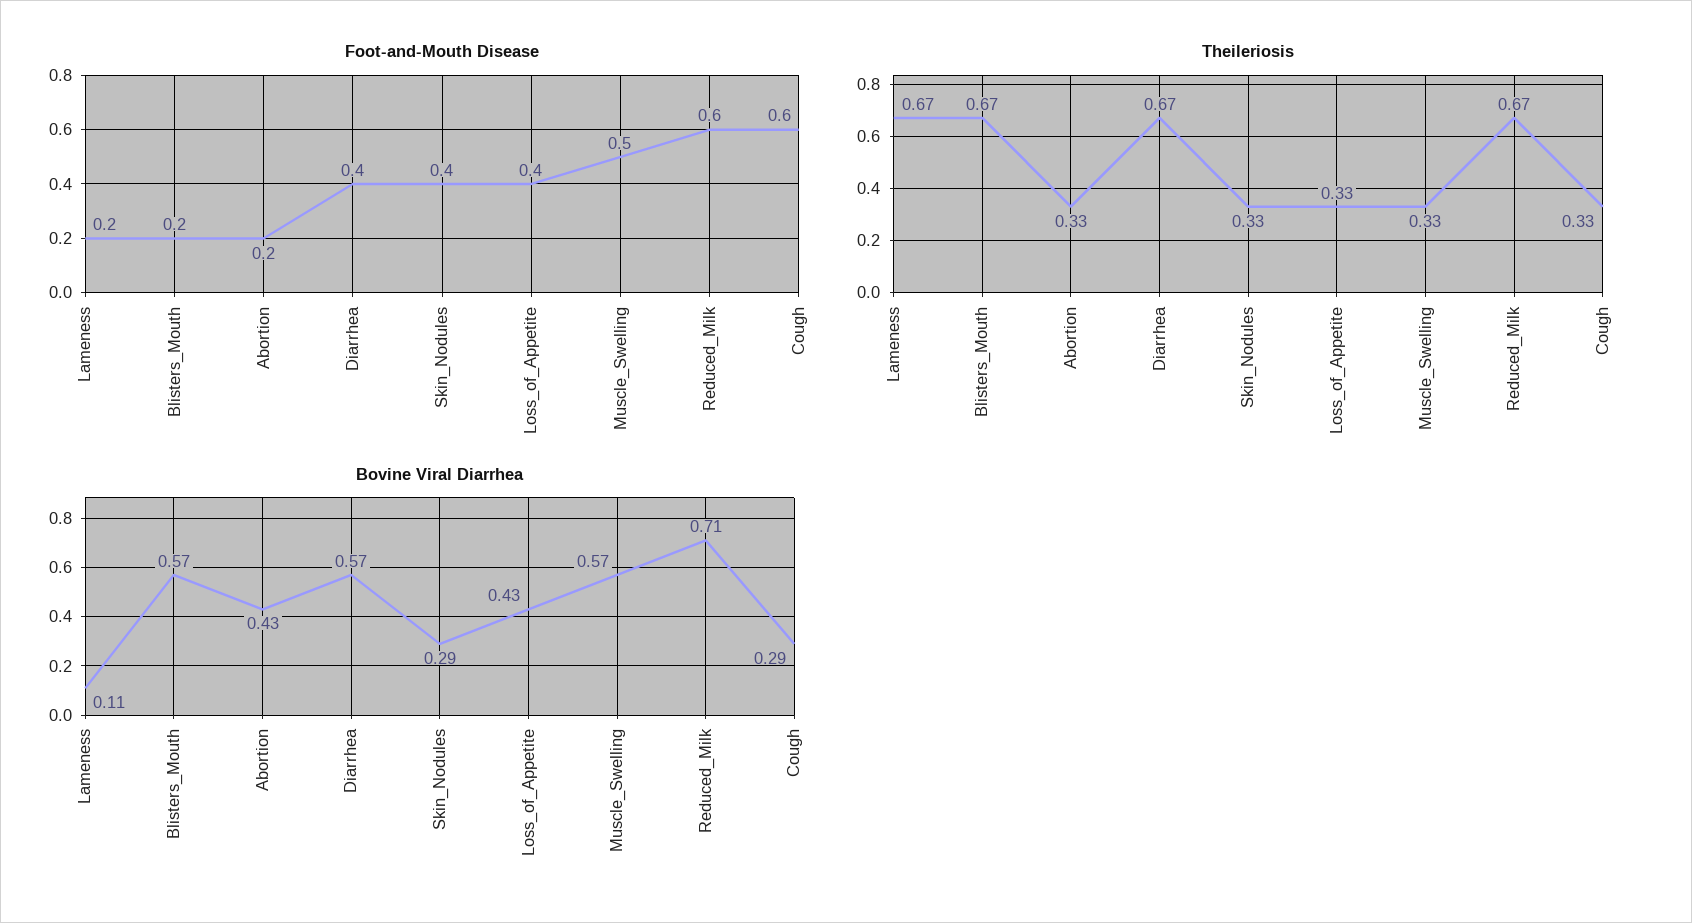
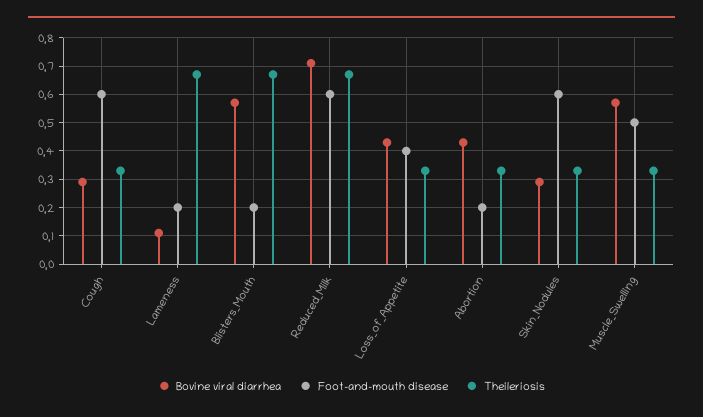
Foot-and-Mouth Disease, Diarrhea: 0.4 -> none
Foot-and-Mouth Disease, Skin_Nodules: 0.4 -> 0.6
Theileriosis, Diarrhea: 0.67 -> none
Bovine Viral Diarrhea, Diarrhea: 0.57 -> none

